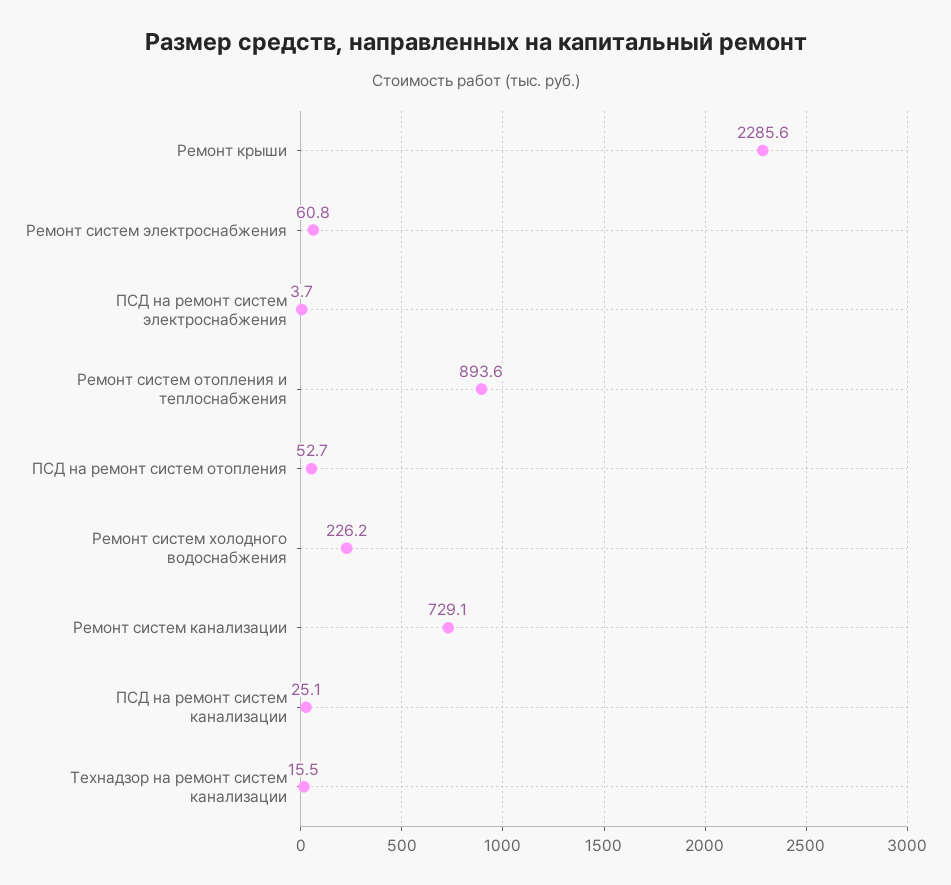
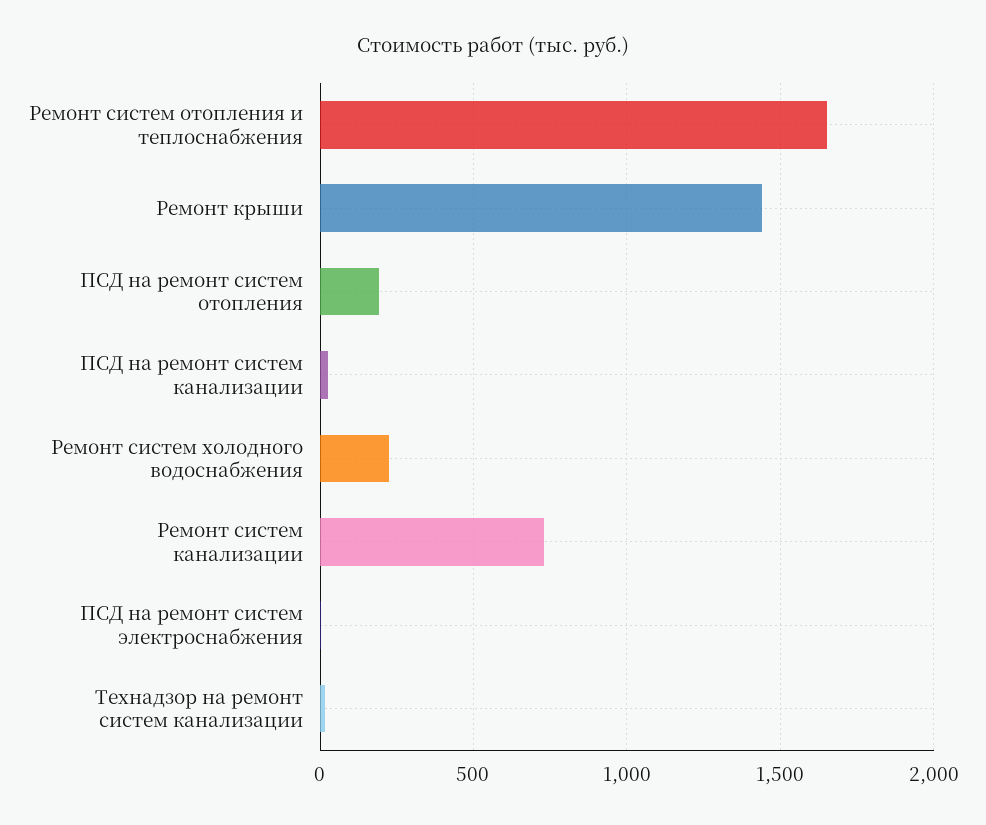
Ремонт крыши: 2285.6 -> 1450
Ремонт систем электроснабжения: 60.8 -> none
Ремонт систем отопления и теплоснабжения: 893.6 -> 1650
ПСД на ремонт систем отопления: 52.7 -> 200

